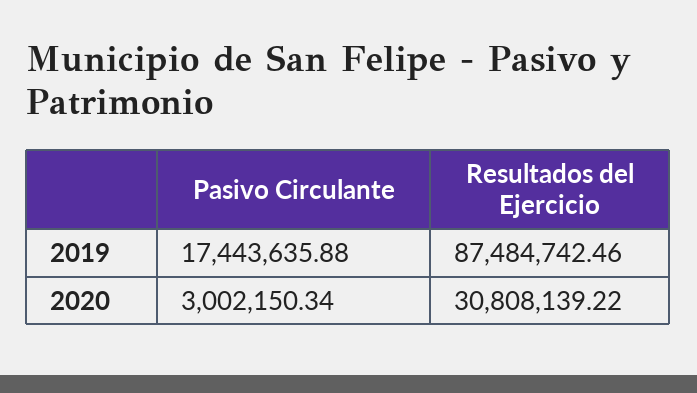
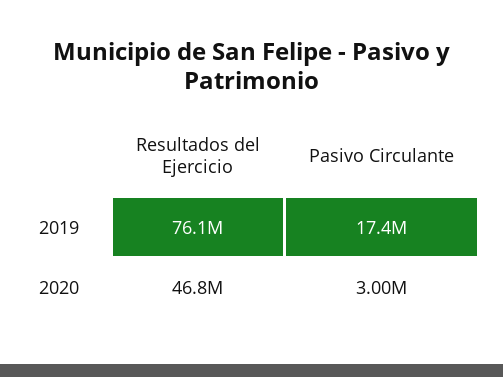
Resultados del Ejercicio, 2019: 87484742.46 -> 76100000
Resultados del Ejercicio, 2020: 30808139.22 -> 46800000

